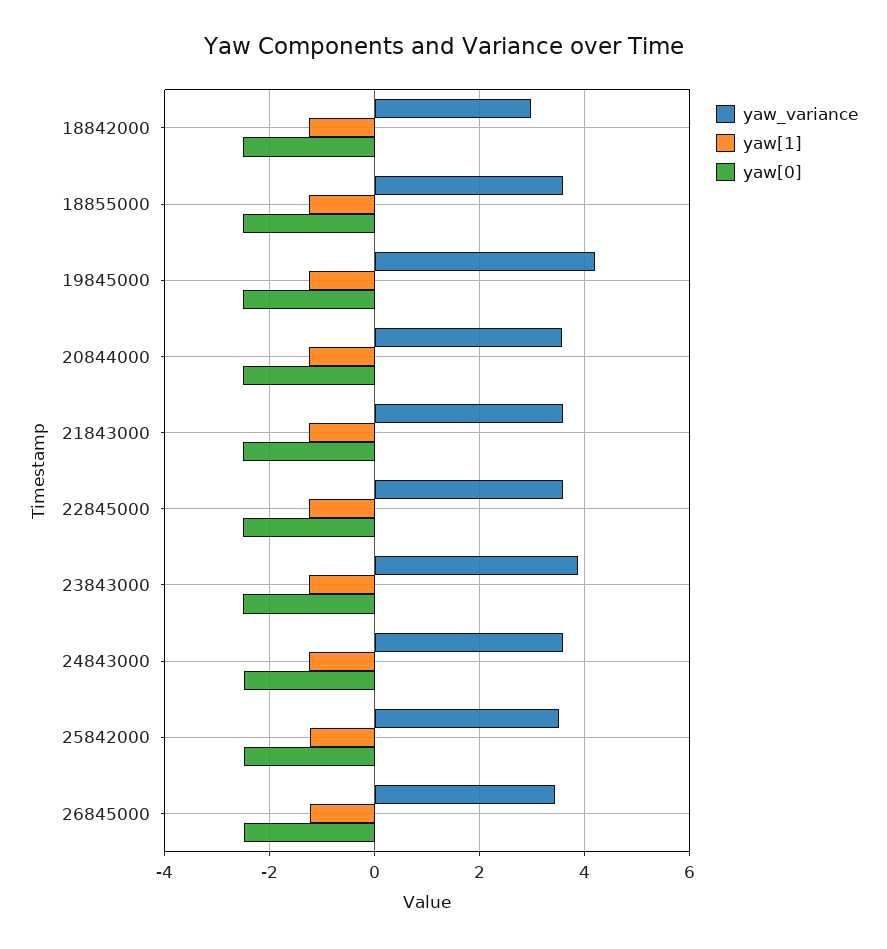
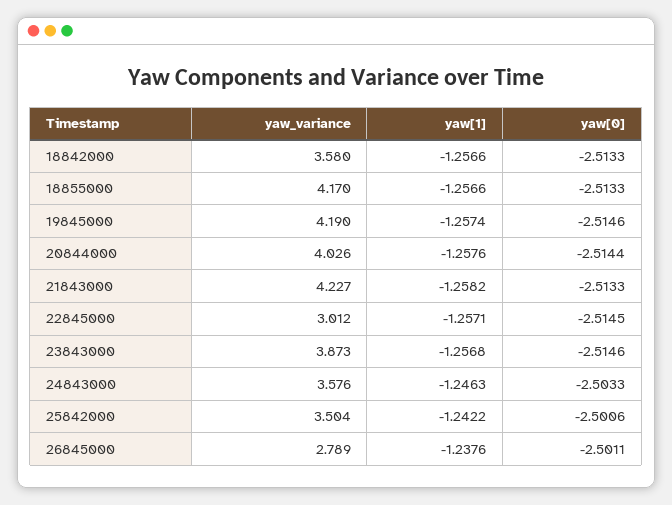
yaw_variance, 18842000: 3 -> 3.58
yaw_variance, 18855000: 3.6 -> 4.17
yaw_variance, 20844000: 3.6 -> 4.026
yaw_variance, 21843000: 3.6 -> 4.227
yaw_variance, 22845000: 3.6 -> 3.012
yaw_variance, 26845000: 3.4 -> 2.789

